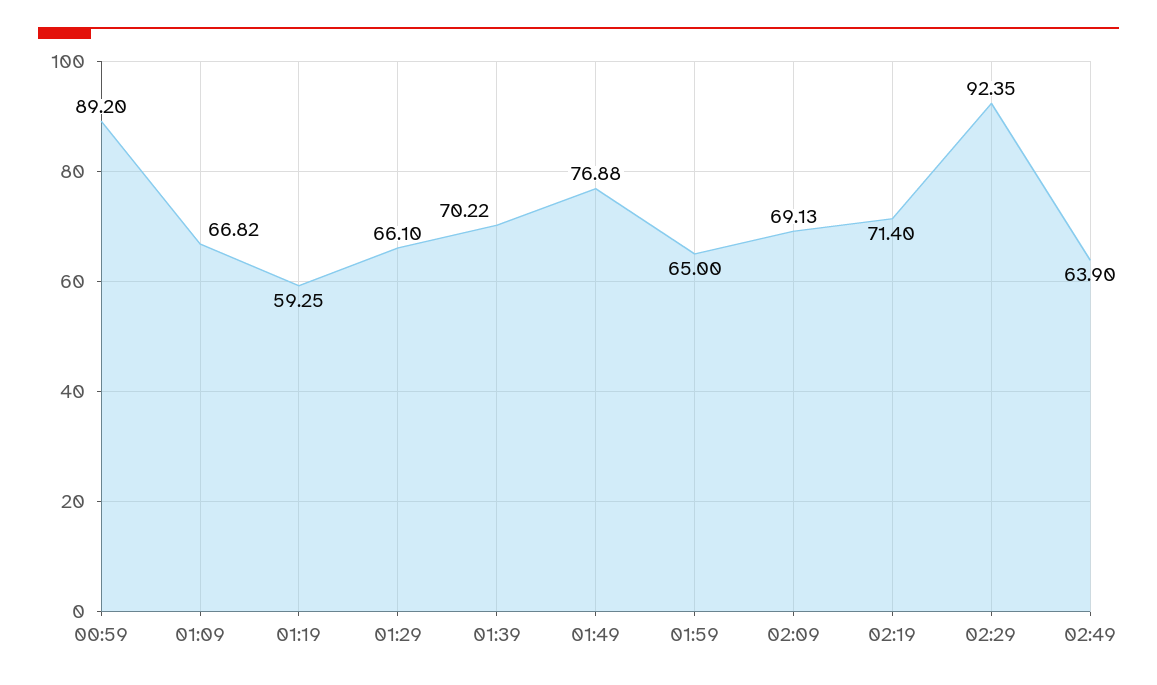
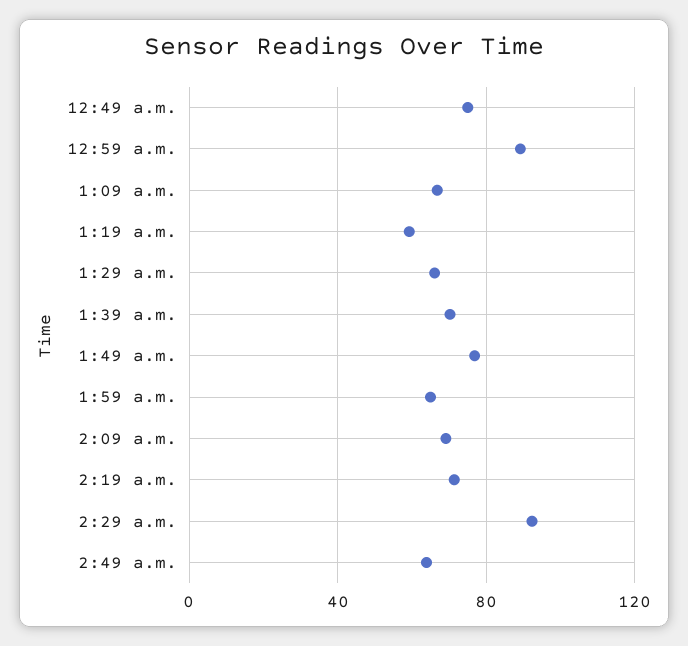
12:49 a.m.: none -> 75

